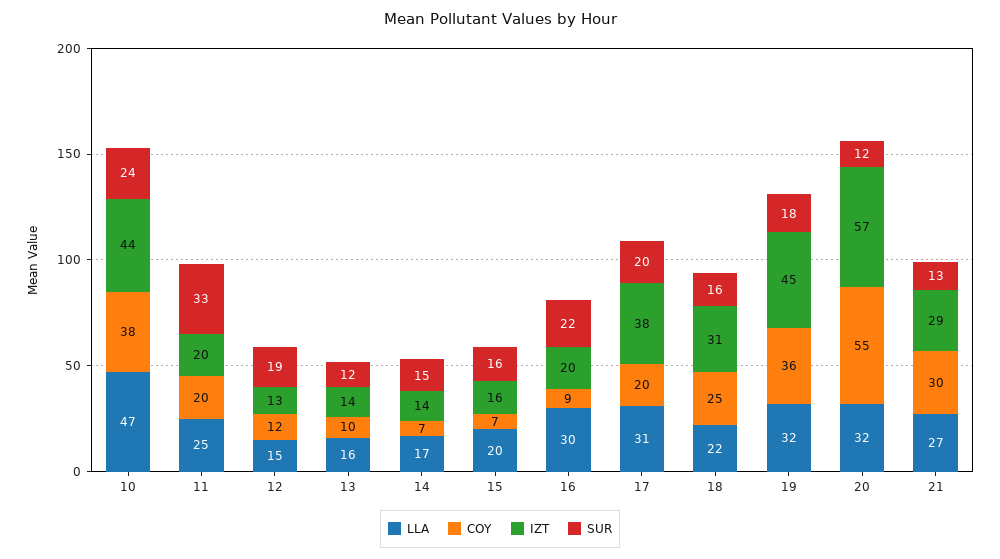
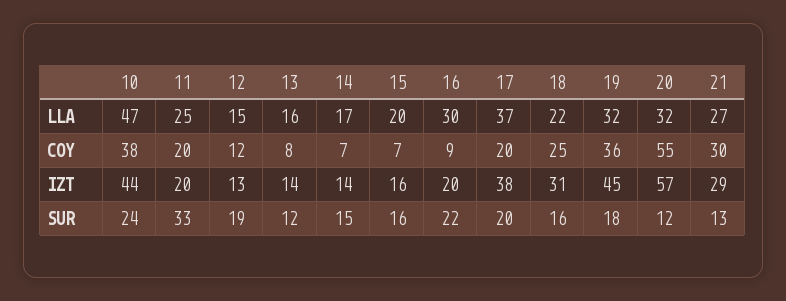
COY, 13: 10 -> 8
LLA, 17: 31 -> 37

